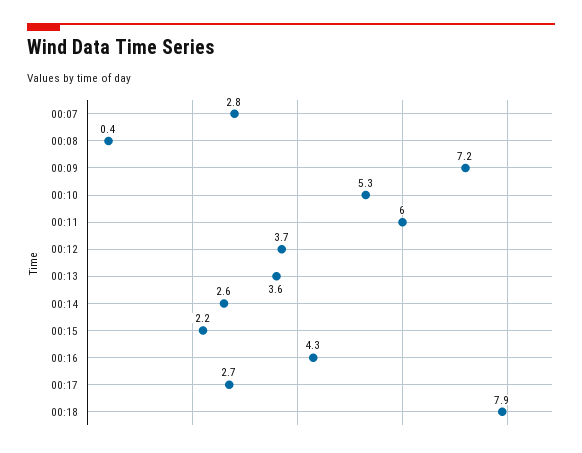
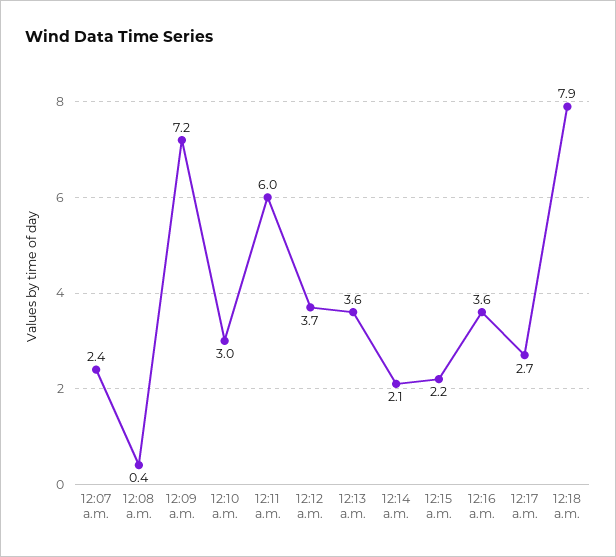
00:07: 2.8 -> 2.4
00:10: 5.3 -> 3
00:14: 2.6 -> 2.1
00:16: 4.3 -> 3.6

